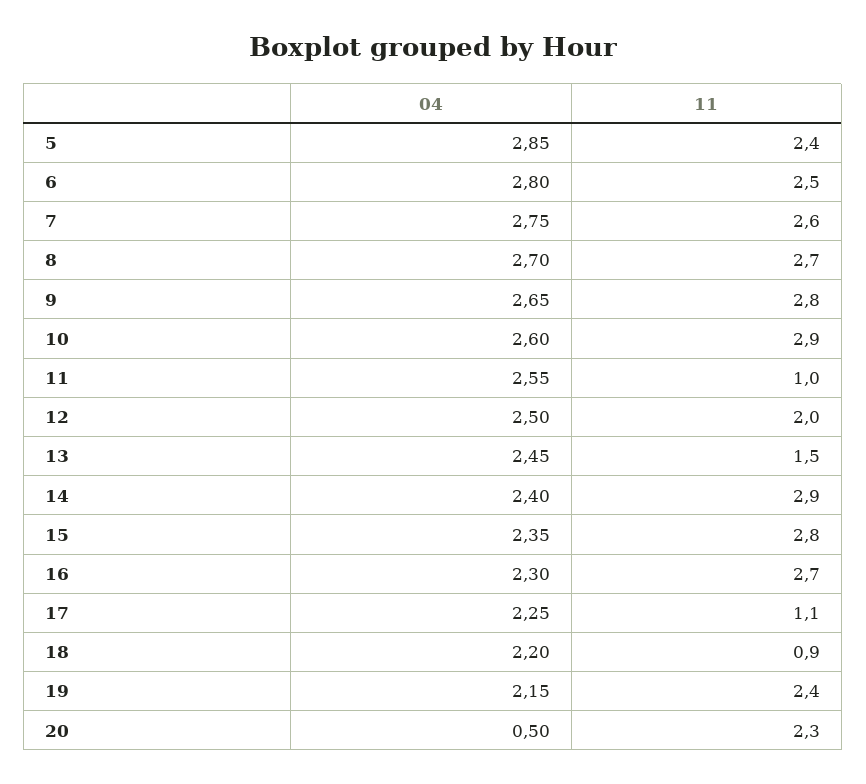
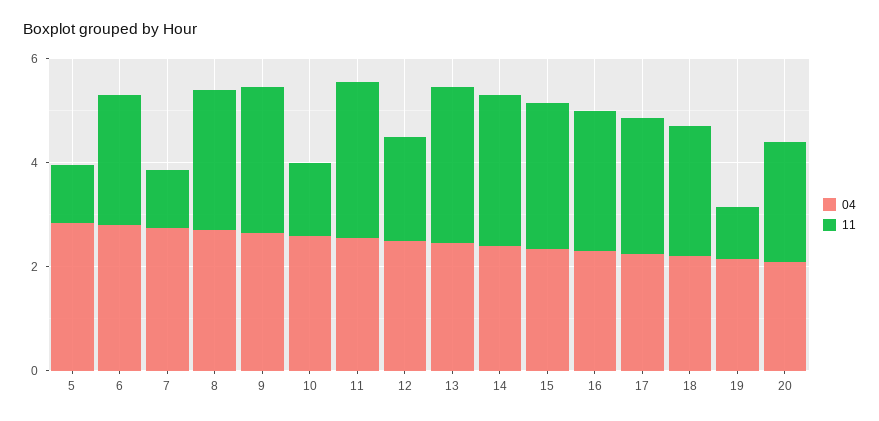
11, 5: 2.4 -> 1
11, 7: 2.6 -> 1
11, 10: 2.9 -> 1.5
11, 11: 1 -> 3
11, 13: 1.5 -> 3
11, 17: 1.1 -> 2.5
11, 18: 0.9 -> 2.5
11, 19: 2.4 -> 1
04, 20: 0.5 -> 2

